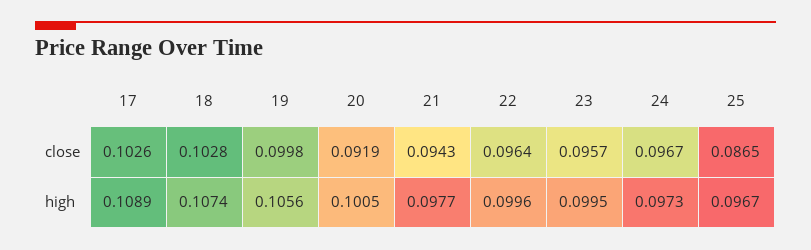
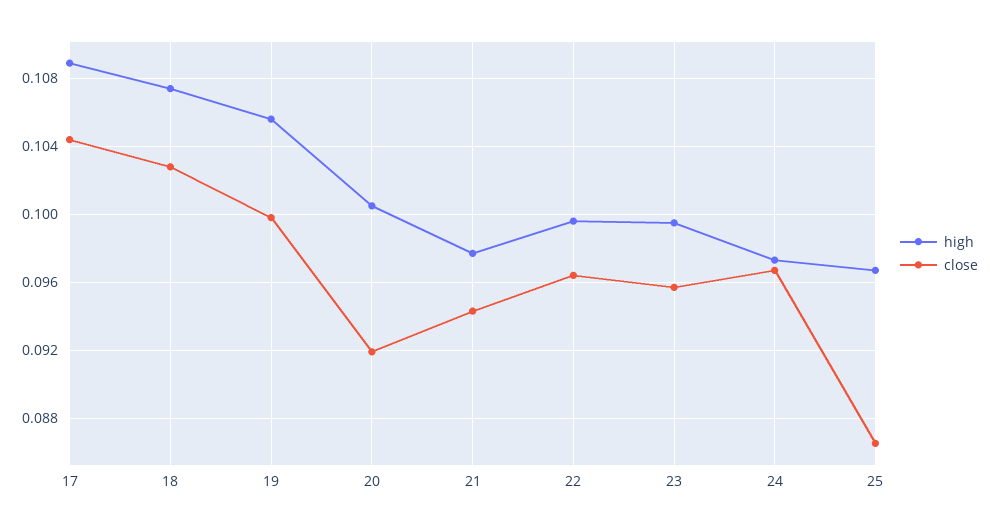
close, 17: 0.1026 -> 0.1045

